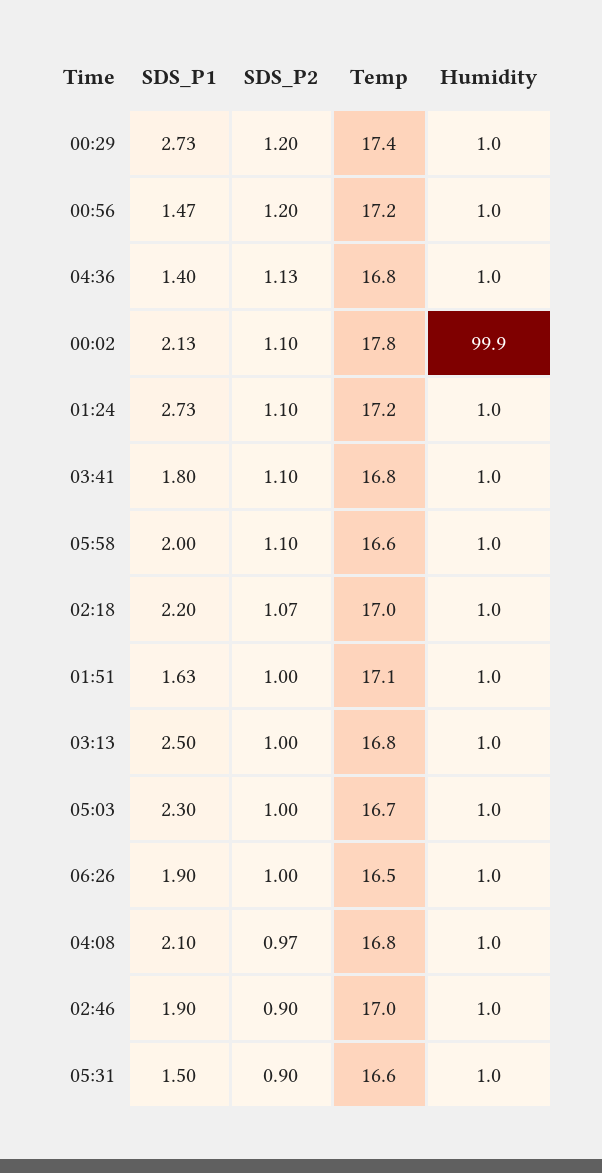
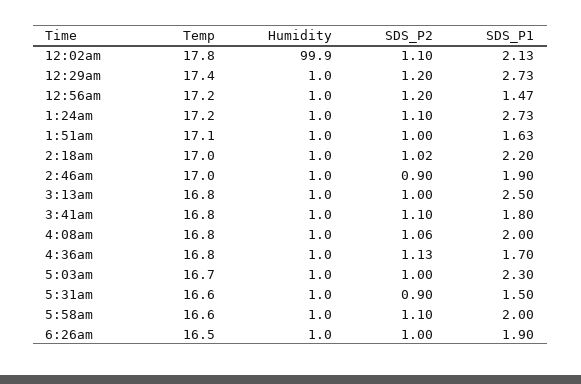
SDS_P1, 04:36: 1.4 -> 1.7
SDS_P2, 02:18: 1.07 -> 1.02
SDS_P1, 04:08: 2.1 -> 2
SDS_P2, 04:08: 0.97 -> 1.06

